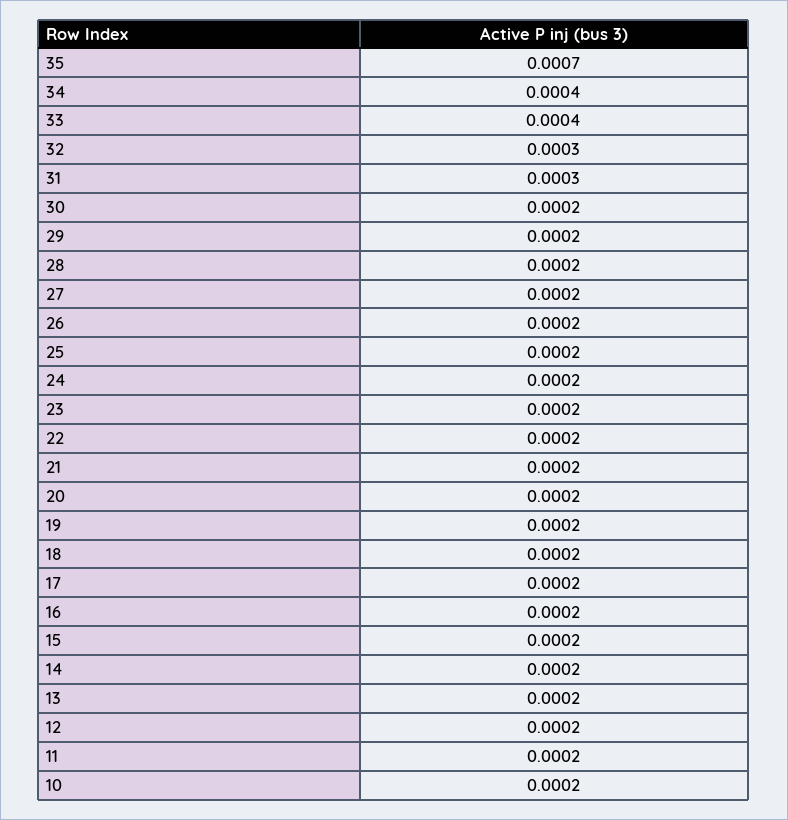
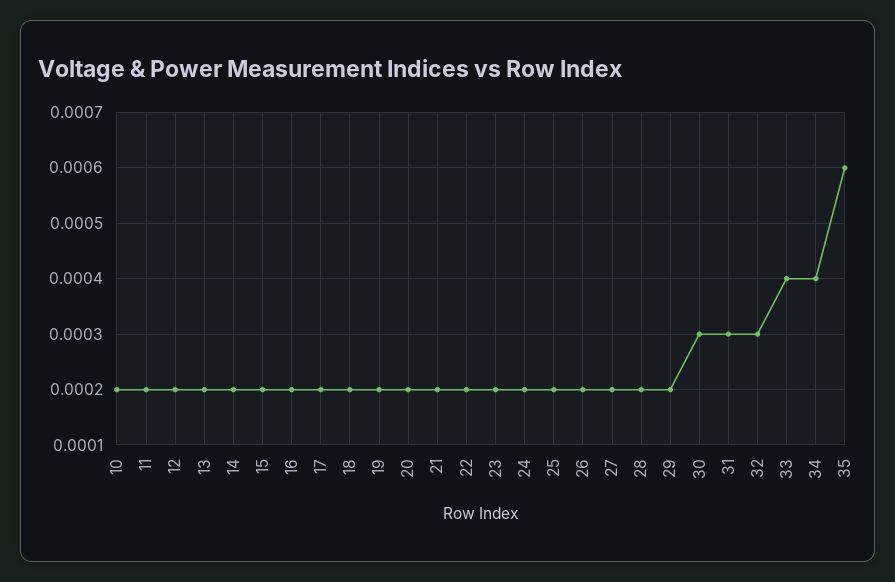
35: 0.0007 -> 0.0006
30: 0.0002 -> 0.0003

